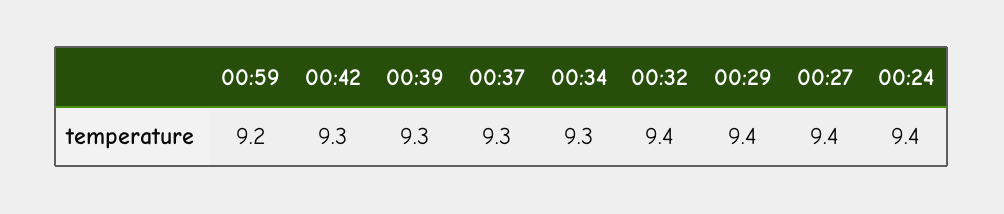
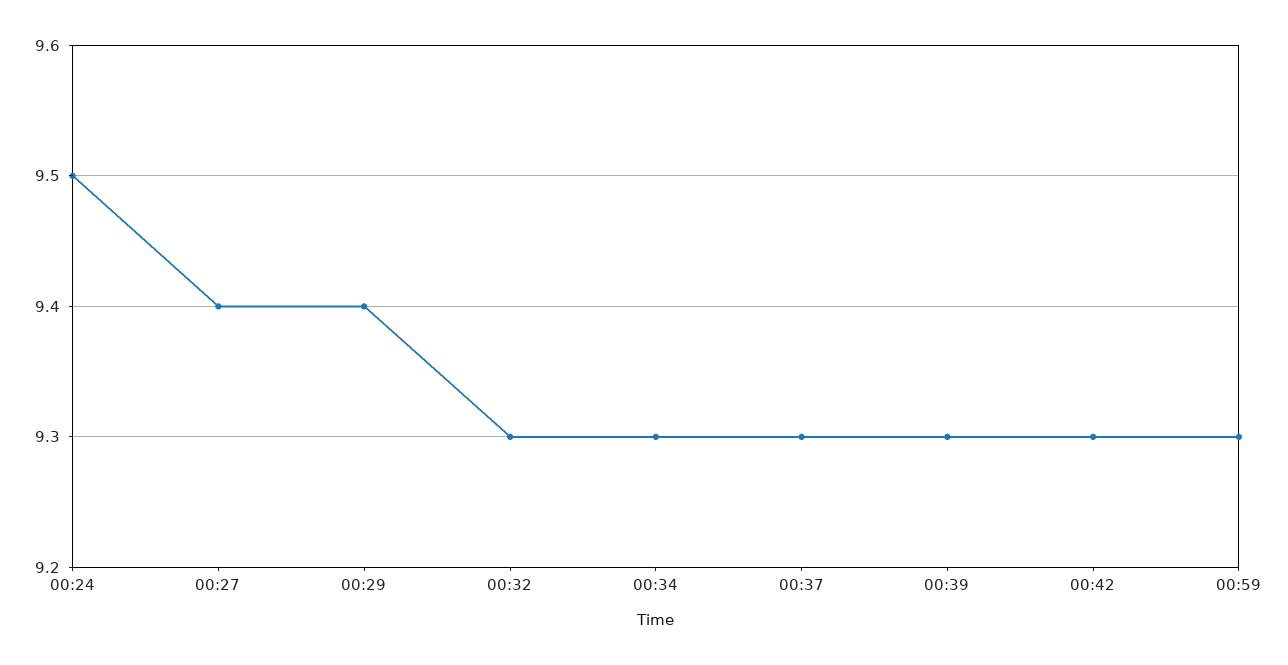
00:59: 9.2 -> 9.3
00:32: 9.4 -> 9.3
00:24: 9.4 -> 9.5

